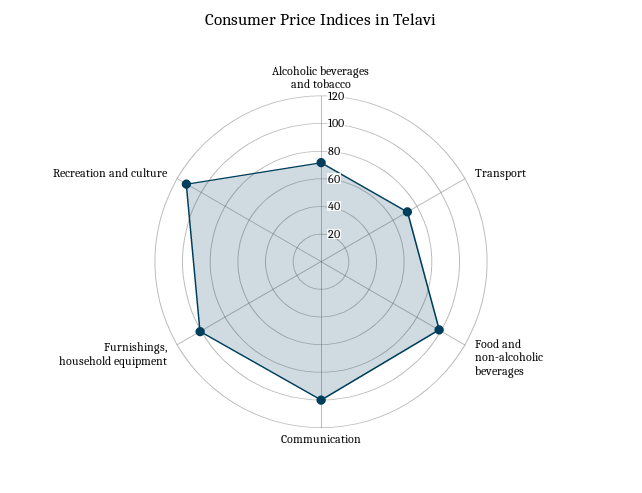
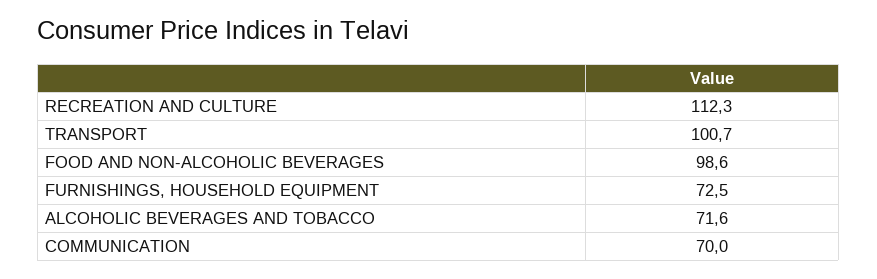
Transport: 70 -> 100.7
Communication: 100 -> 70
Furnishings, household equipment: 100 -> 72.5

